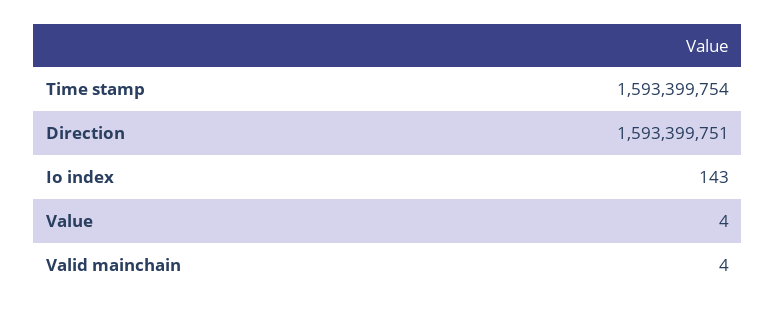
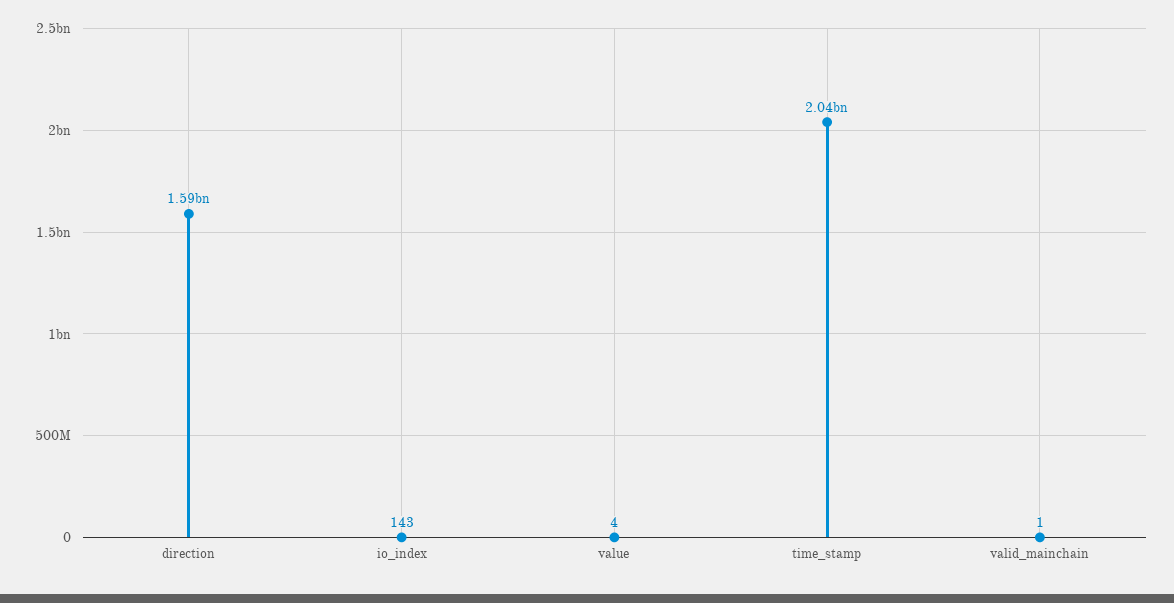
Time stamp: 1593399754 -> 2040000000
Valid mainchain: 4 -> 1

